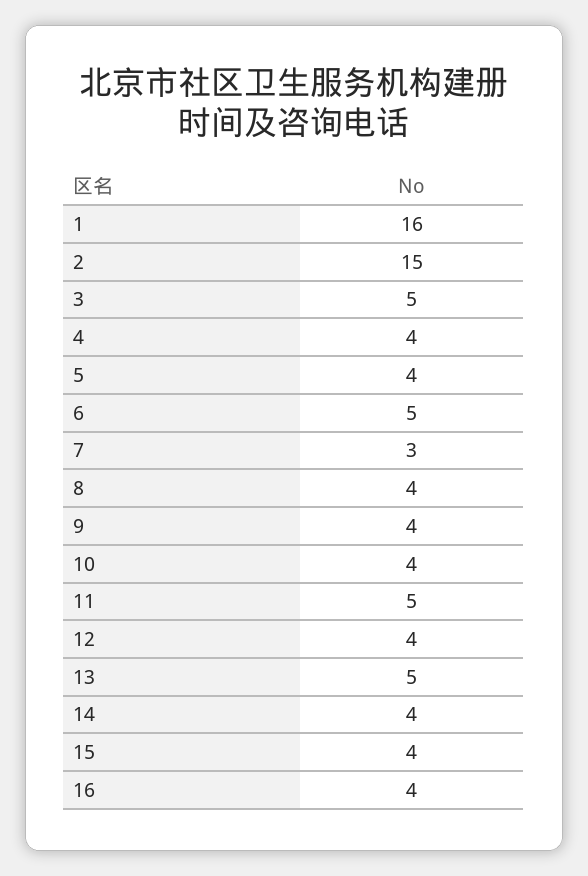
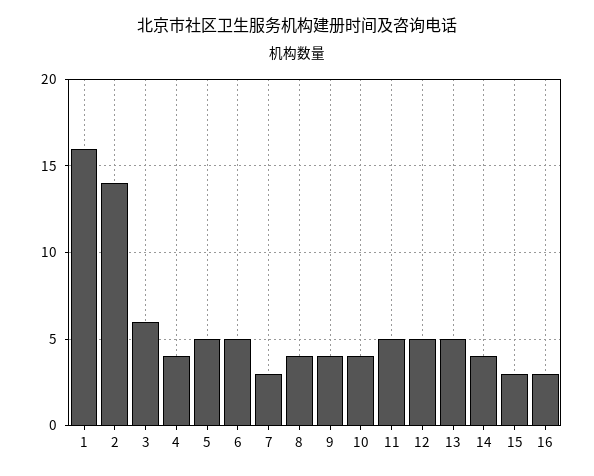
2: 15 -> 14
3: 5 -> 6
5: 4 -> 5
12: 4 -> 5
15: 4 -> 3
16: 4 -> 3

